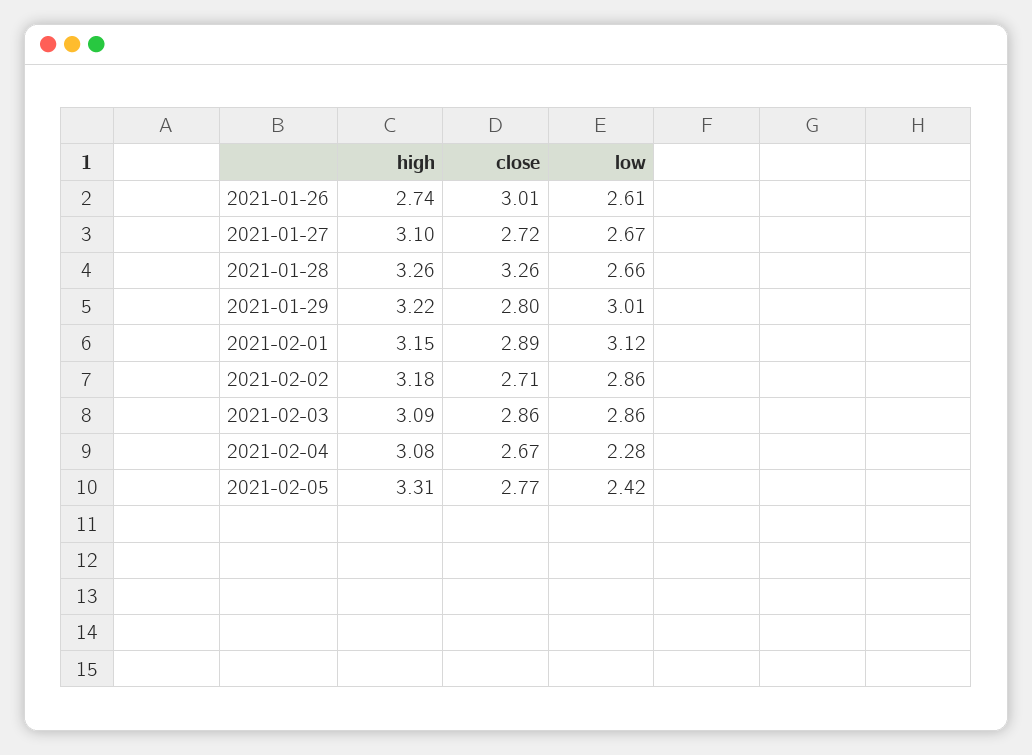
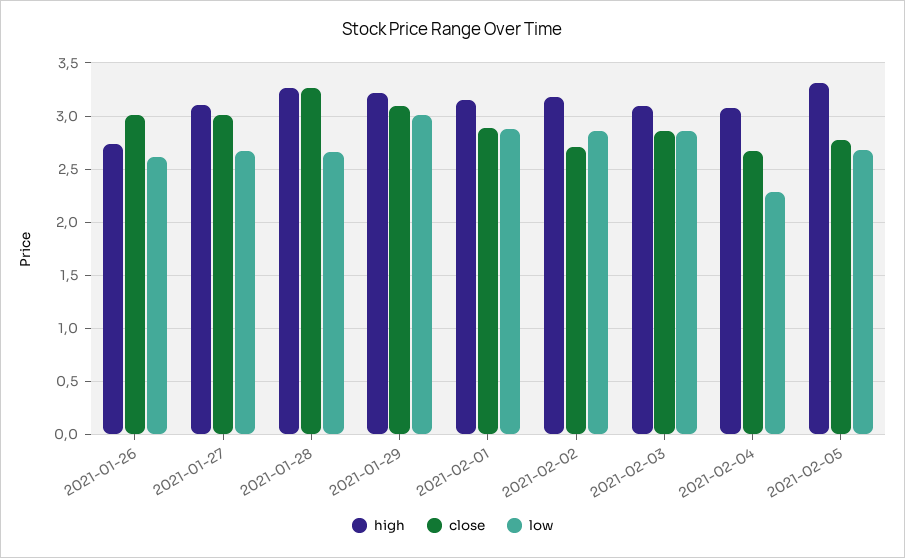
close, 2021-01-27: 2.72 -> 3
close, 2021-01-29: 2.8 -> 3.1
low, 2021-02-01: 3.12 -> 2.9
low, 2021-02-05: 2.42 -> 2.7

